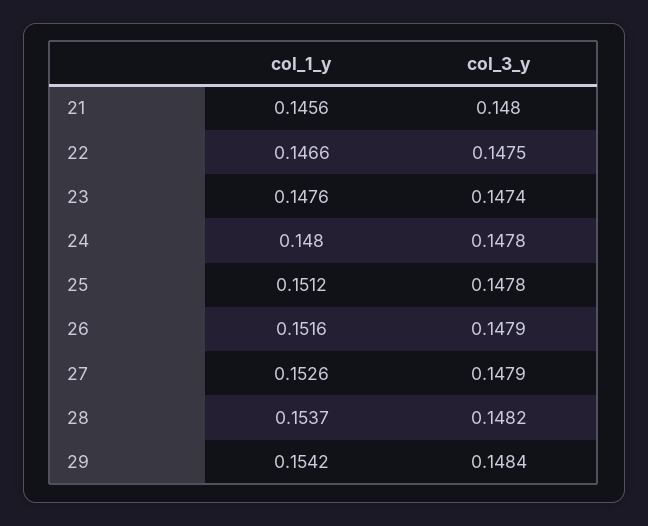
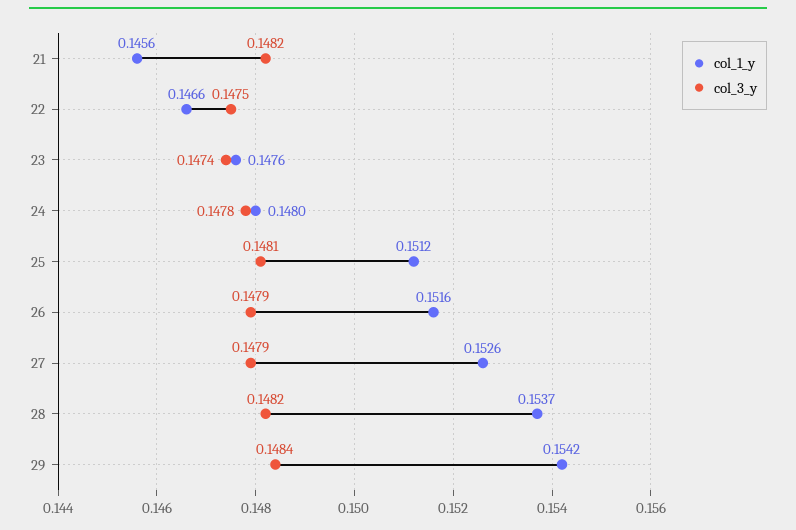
col_3_y, 21: 0.148 -> 0.1482
col_3_y, 25: 0.1478 -> 0.1481

